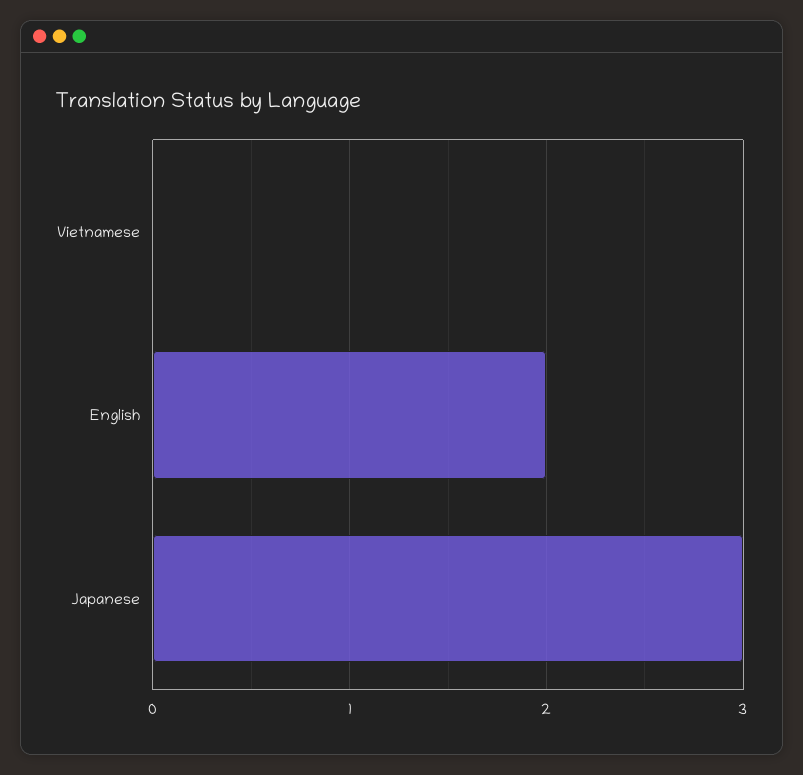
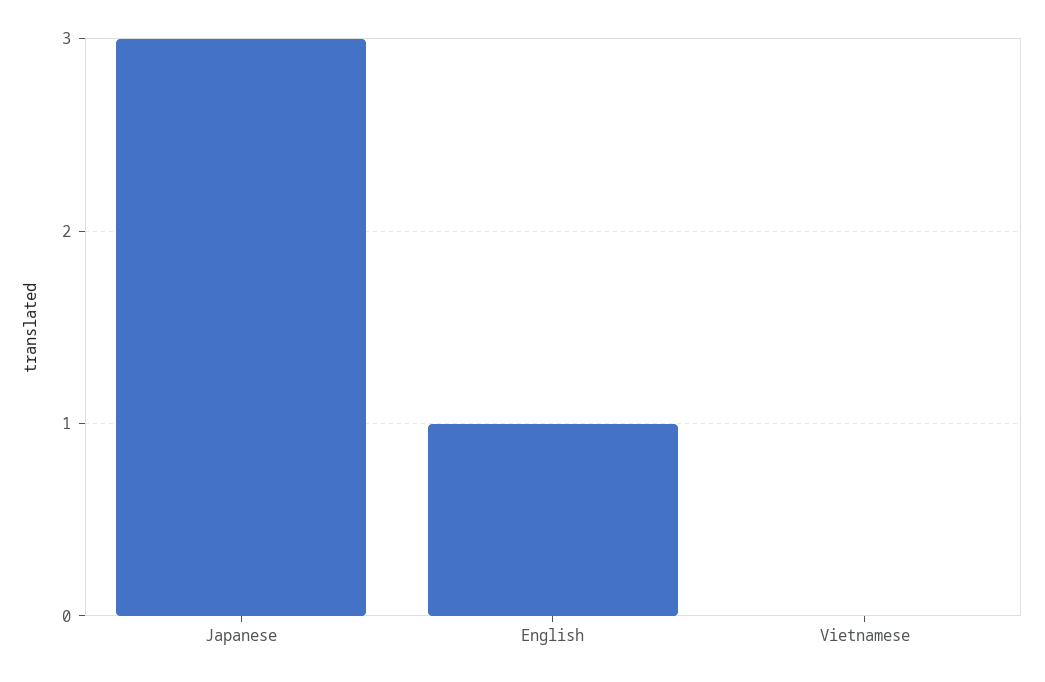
English: 2 -> 1

